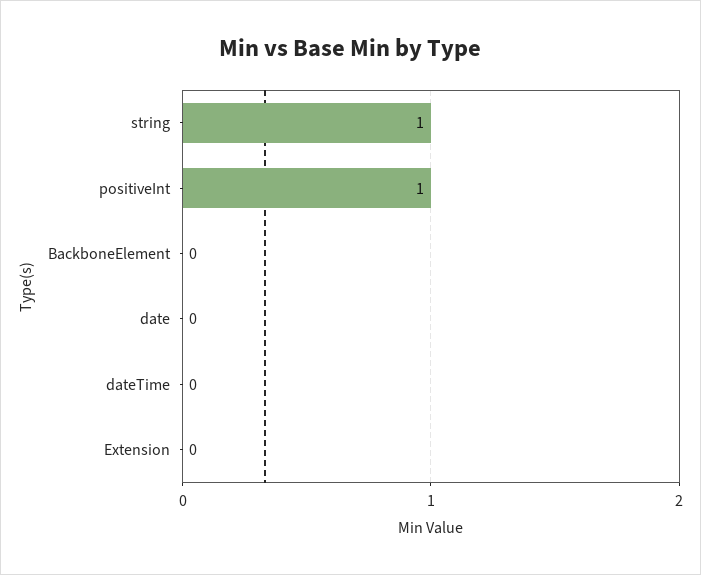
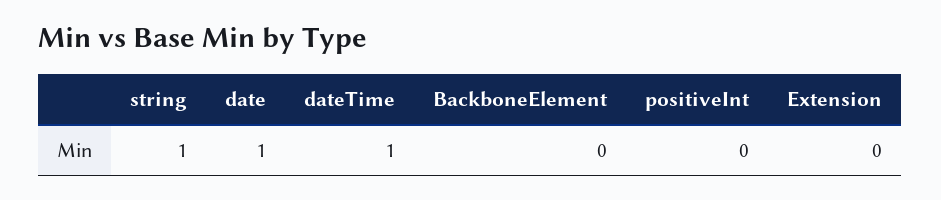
positiveInt: 1 -> 0
date: 0 -> 1
dateTime: 0 -> 1

